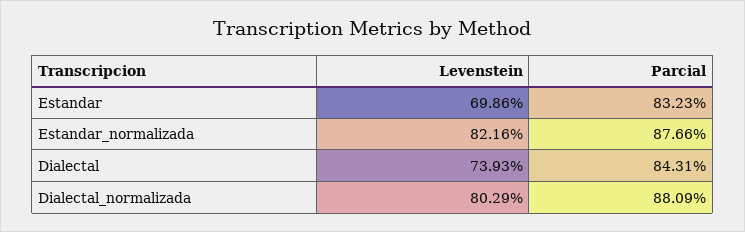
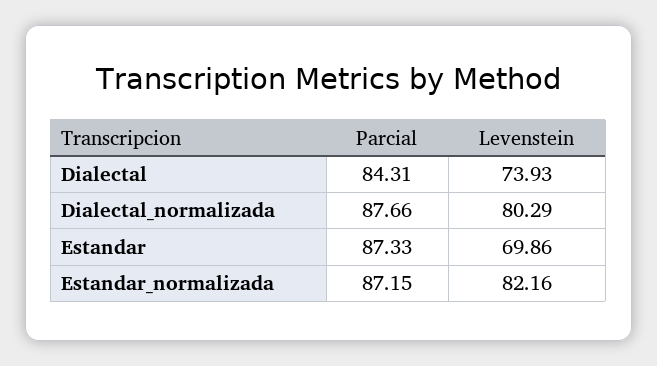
Parcial, Estandar: 83.23 -> 87.33
Parcial, Estandar_normalizada: 87.66 -> 87.15
Parcial, Dialectal_normalizada: 88.09 -> 87.66

